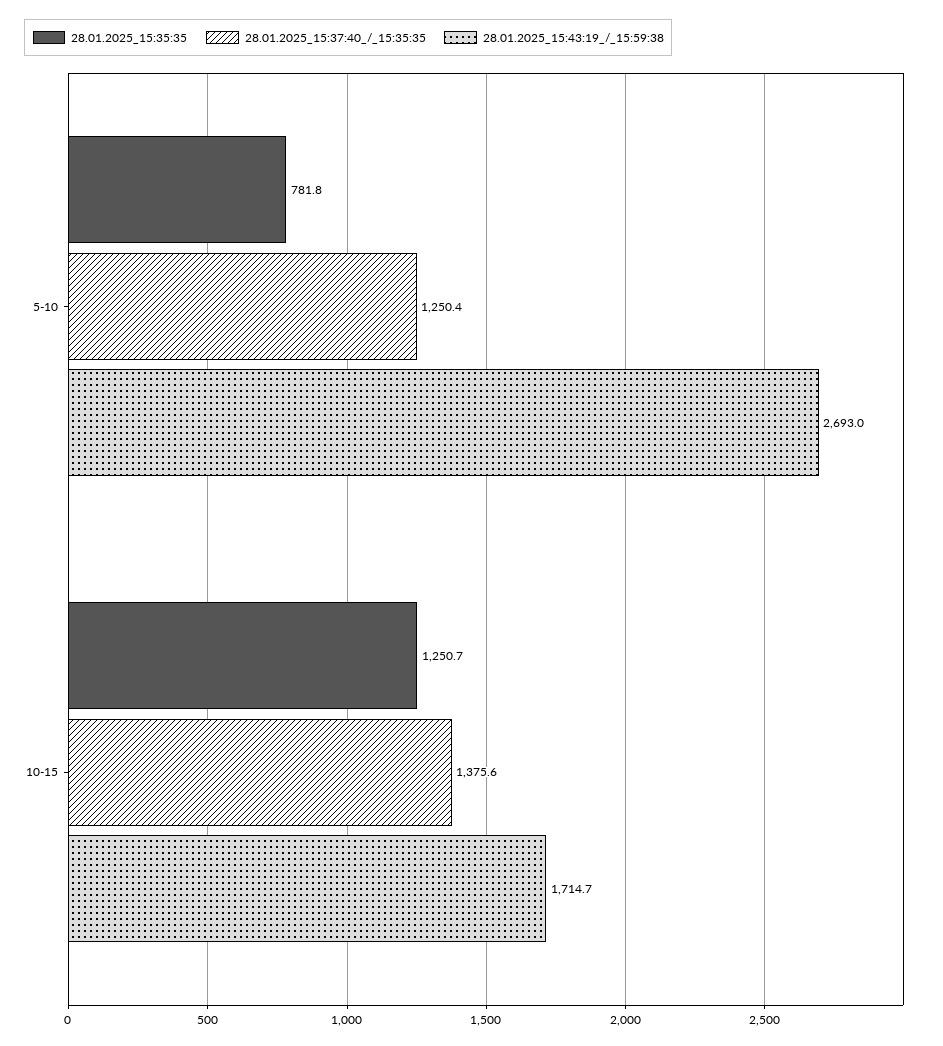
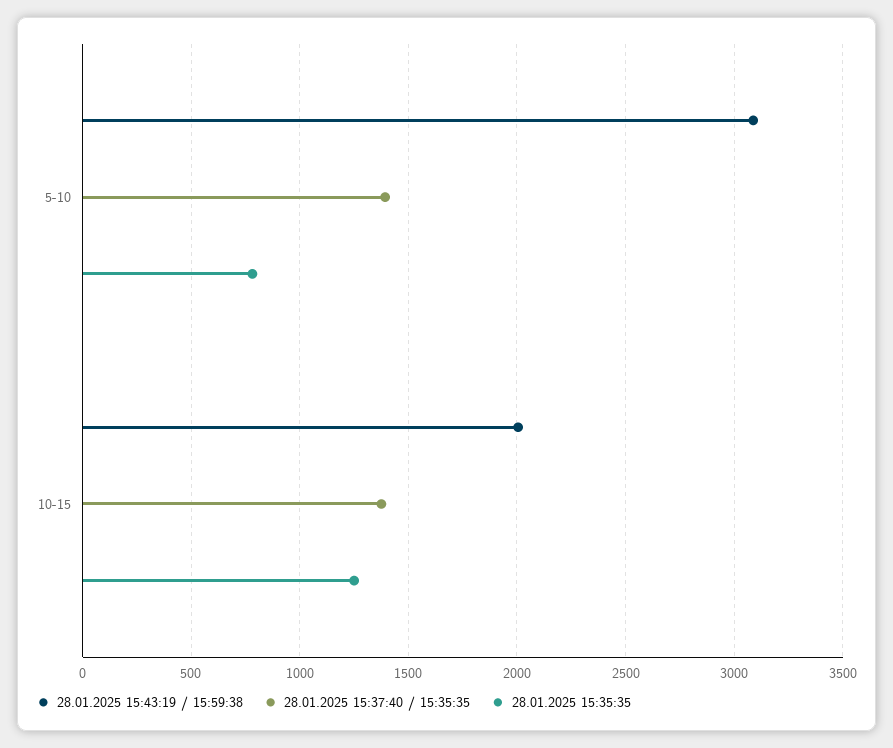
28.01.2025_15:37:40_/_15:35:35, 5-10: 1250.4 -> 1400
28.01.2025_15:43:19_/_15:59:38, 5-10: 2693 -> 3100
28.01.2025_15:43:19_/_15:59:38, 10-15: 1714.7 -> 2000

